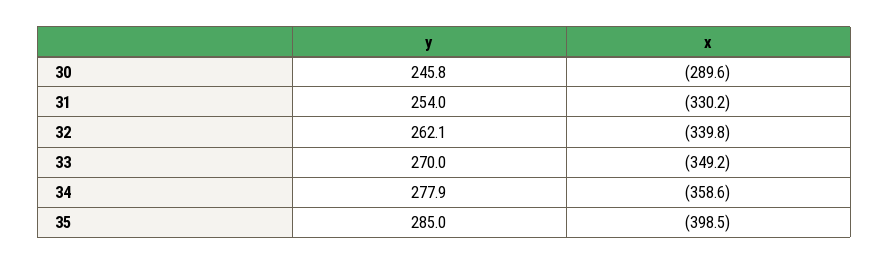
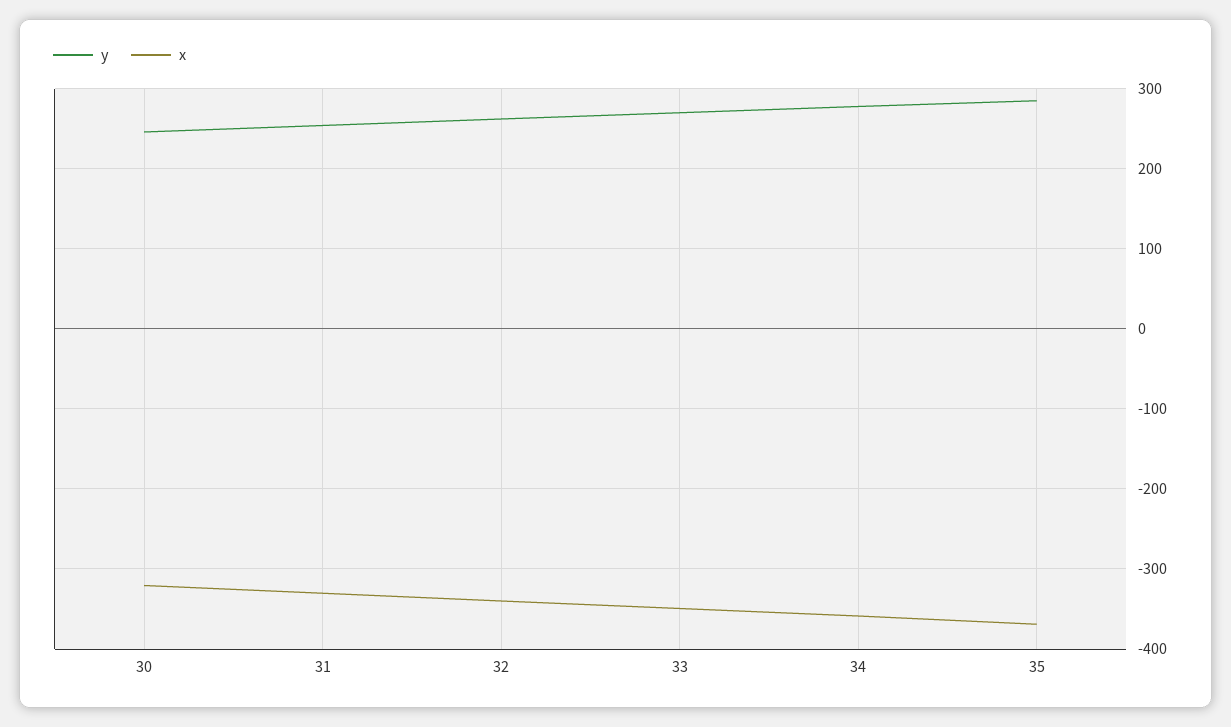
x, 30: -289.6 -> -320
x, 35: -398.5 -> -370

